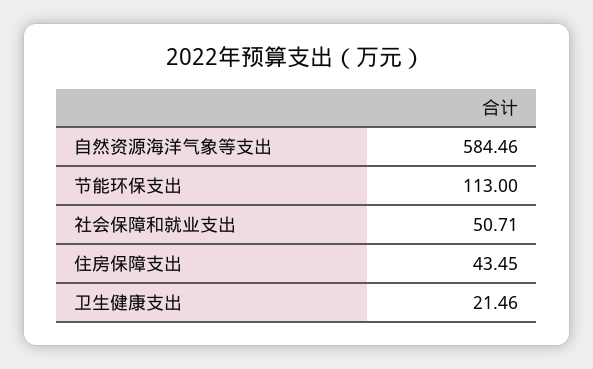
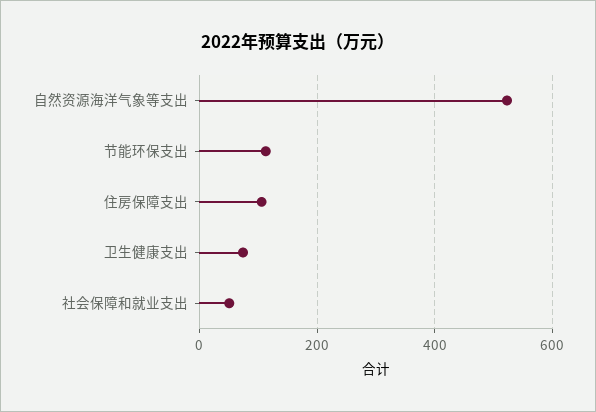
自然资源海洋气象等支出: 584.46 -> 520
住房保障支出: 43.45 -> 100
卫生健康支出: 21.46 -> 80

